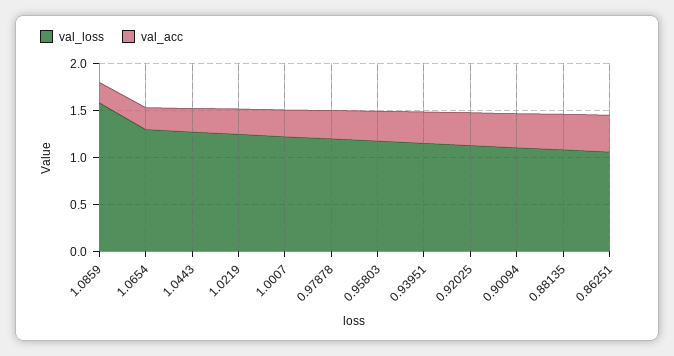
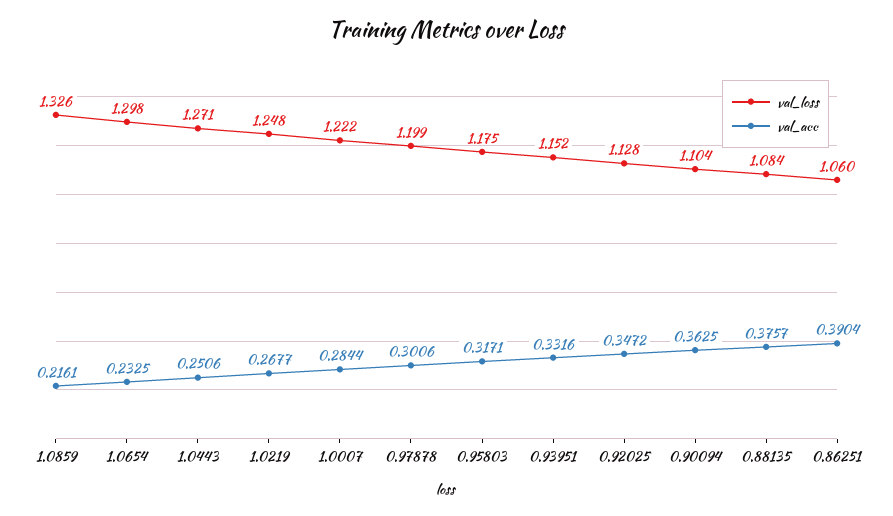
val_loss, 1.0859: 1.6 -> 1.326

